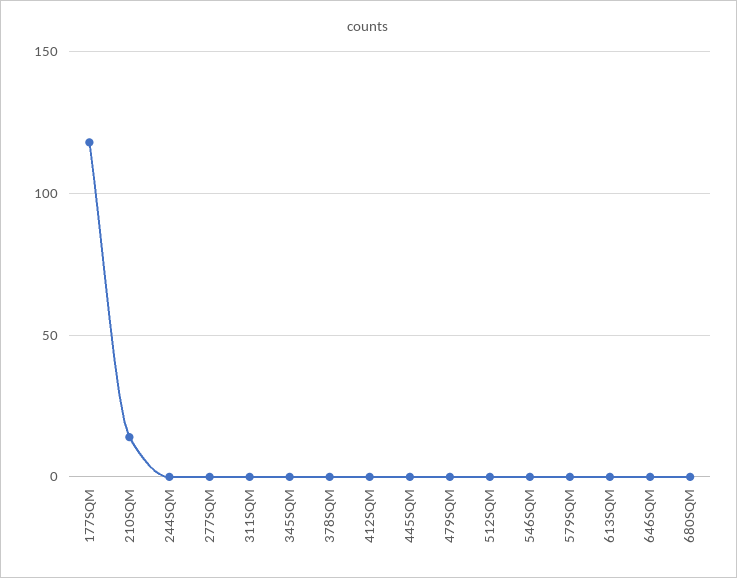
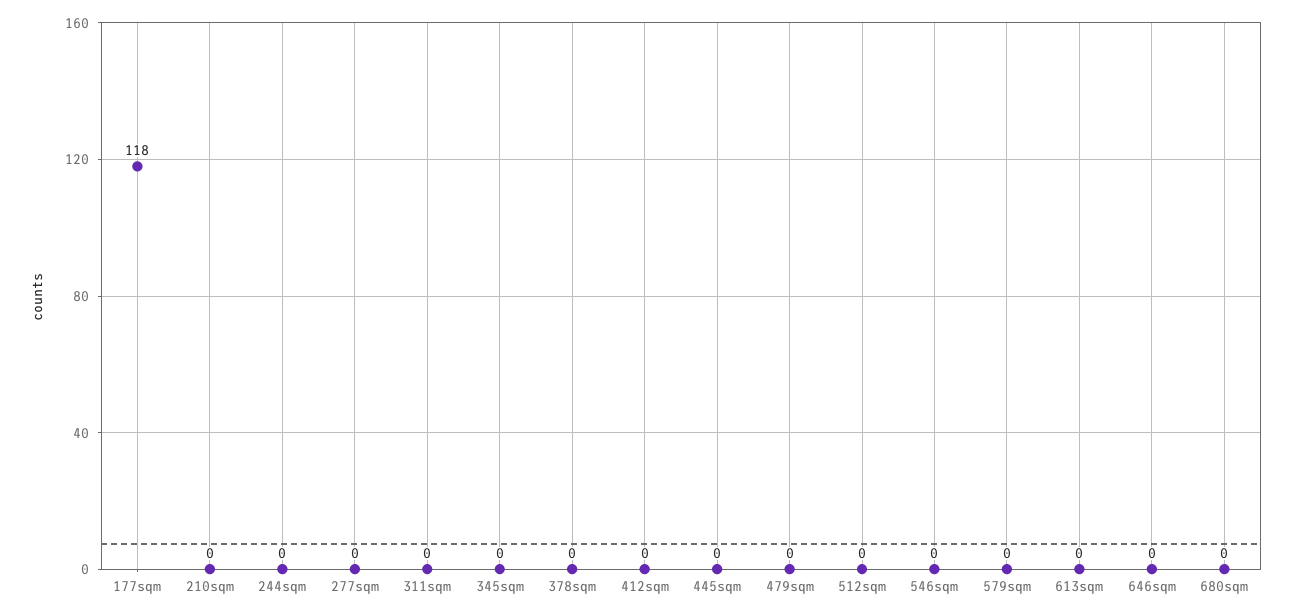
210SQM: 15 -> 0

